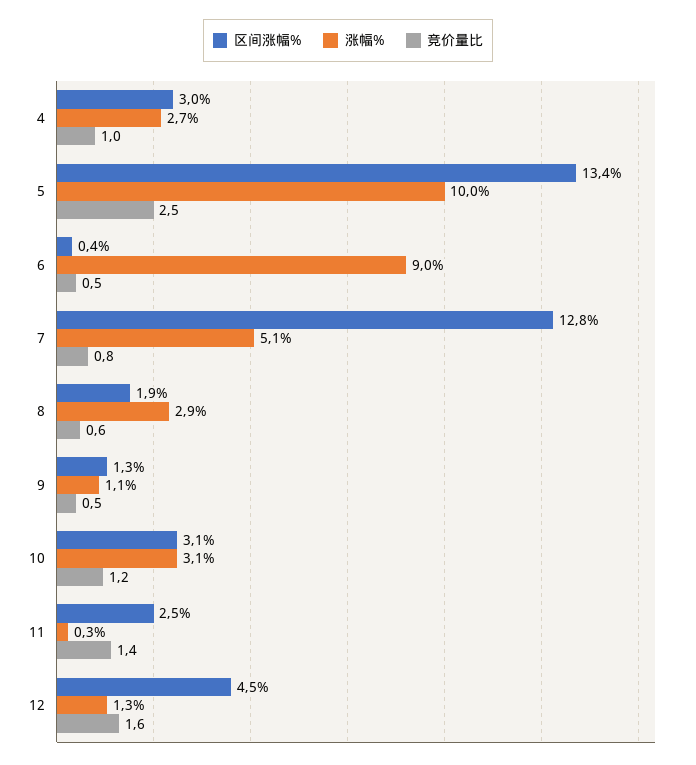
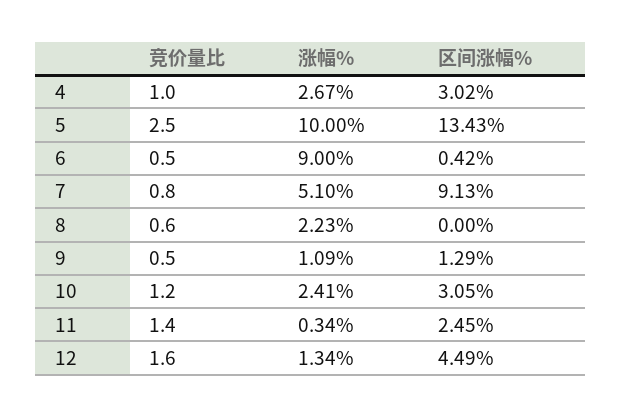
区间涨幅%, 7: 12.8 -> 9.13
区间涨幅%, 8: 1.9 -> 0
涨幅%, 8: 2.9 -> 2.23
涨幅%, 10: 3.1 -> 2.41

